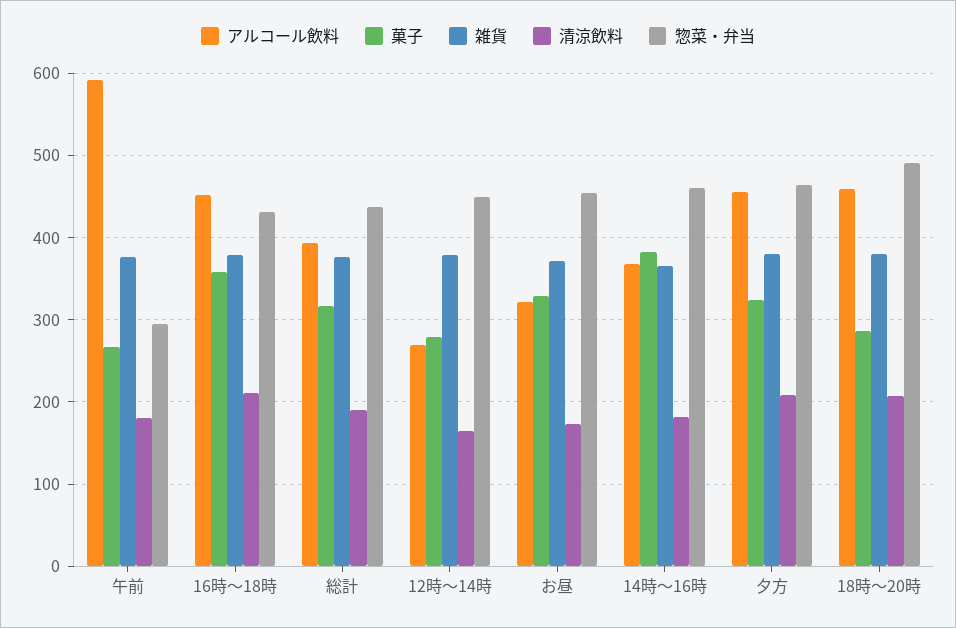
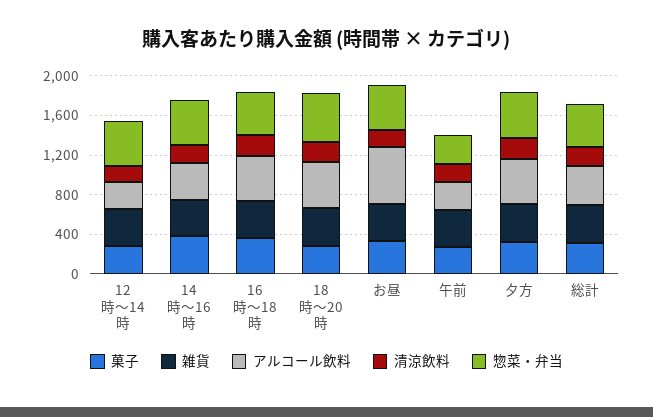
アルコール飲料, 午前: 590 -> 300
アルコール飲料, お昼: 320 -> 600

